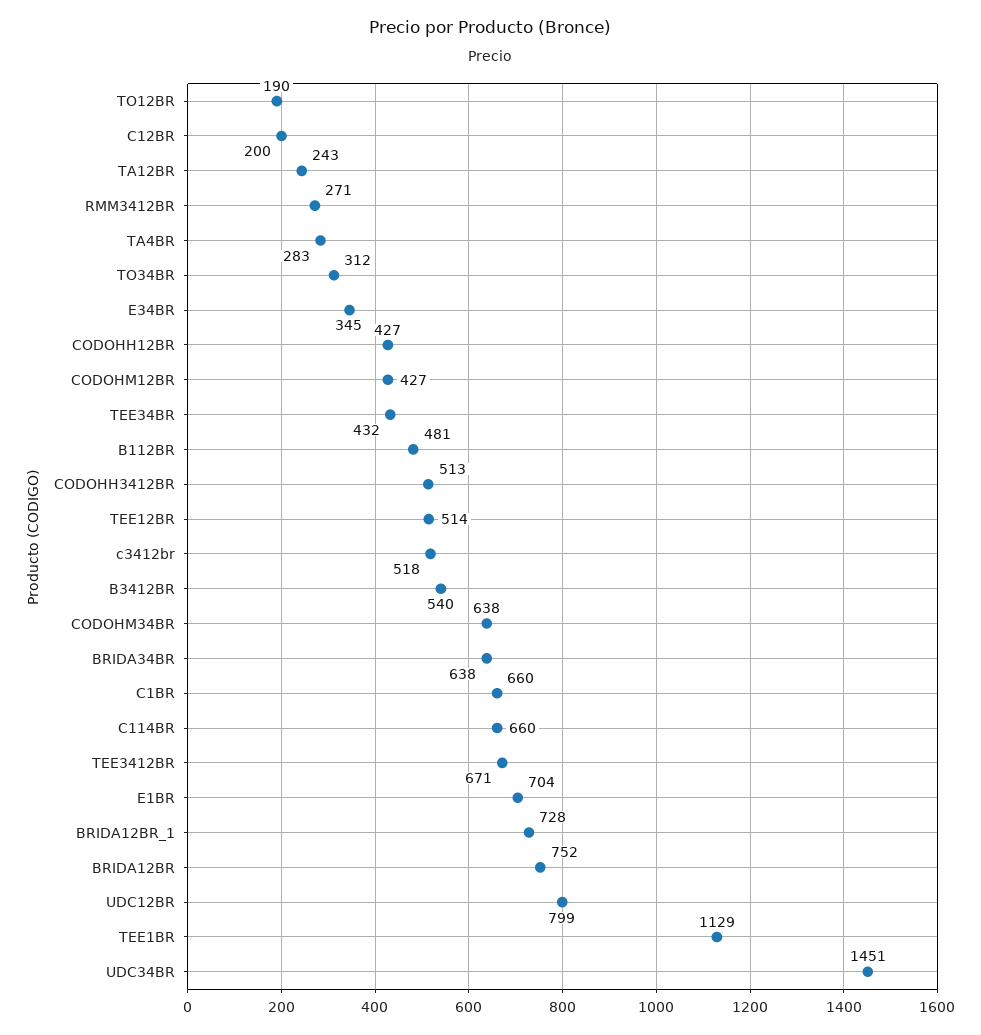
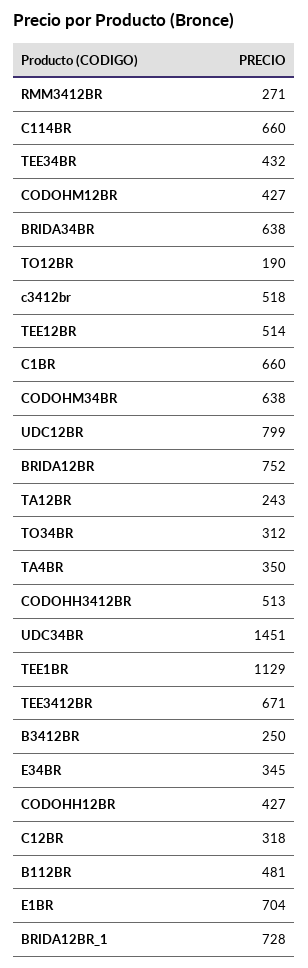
C12BR: 200 -> 318
TA4BR: 283 -> 350
B3412BR: 540 -> 250

